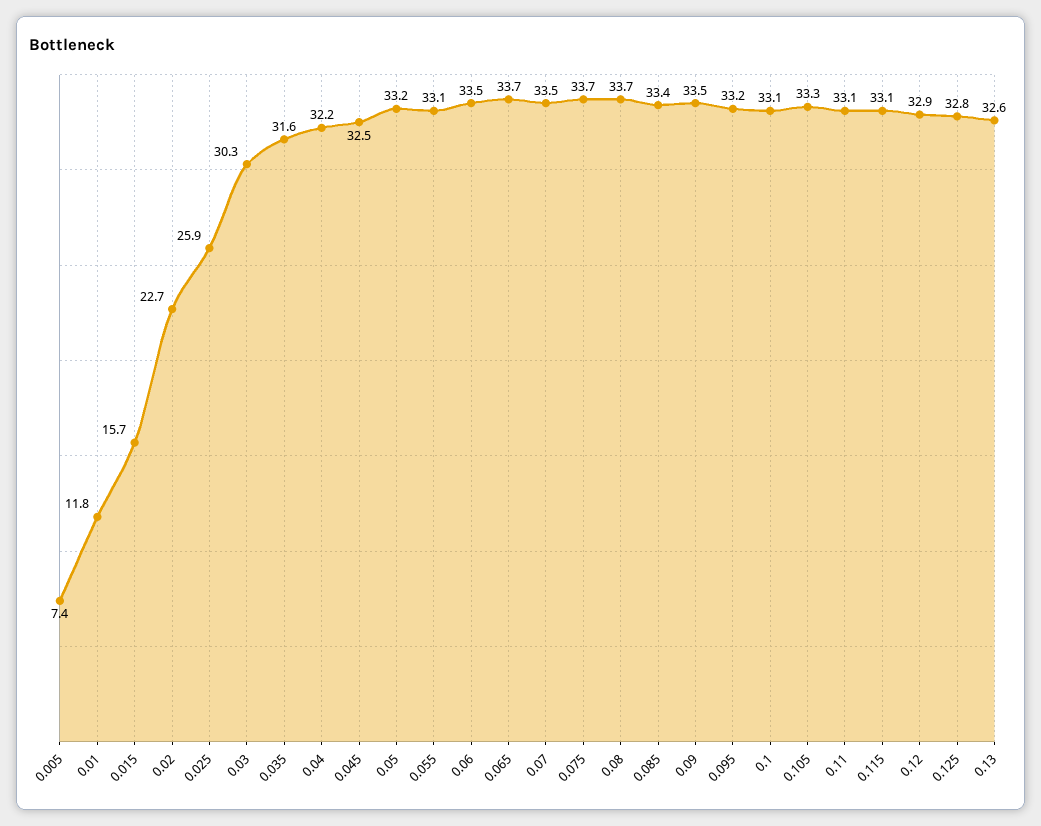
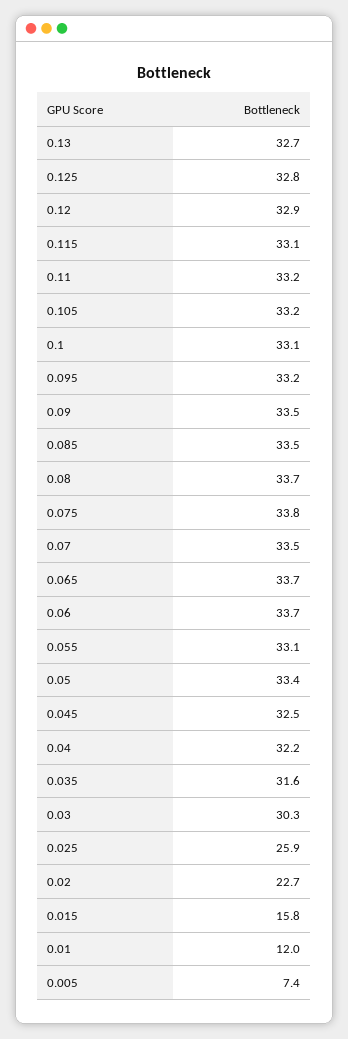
0.01: 11.8 -> 12
0.015: 15.7 -> 15.8
0.05: 33.2 -> 33.4
0.06: 33.5 -> 33.7
0.075: 33.7 -> 33.8
0.085: 33.4 -> 33.5
0.105: 33.3 -> 33.2
0.11: 33.1 -> 33.2
0.13: 32.6 -> 32.7

